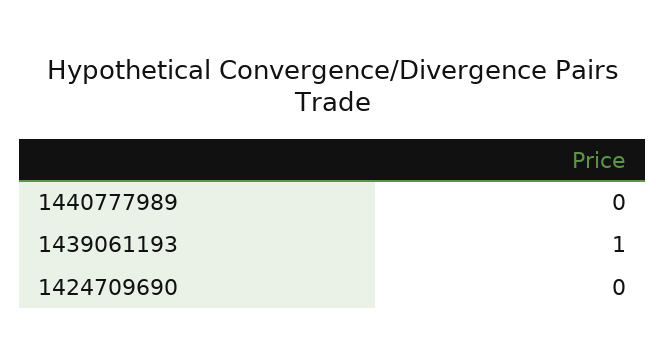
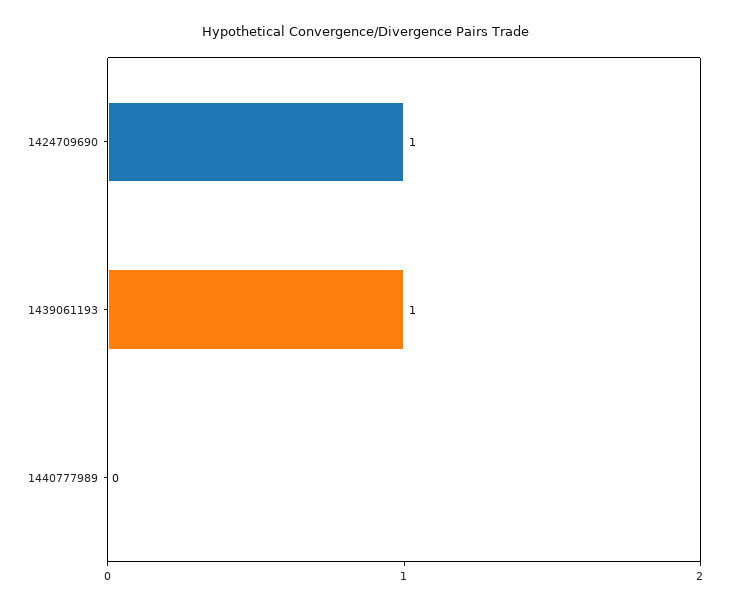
1424709690: 0 -> 1

